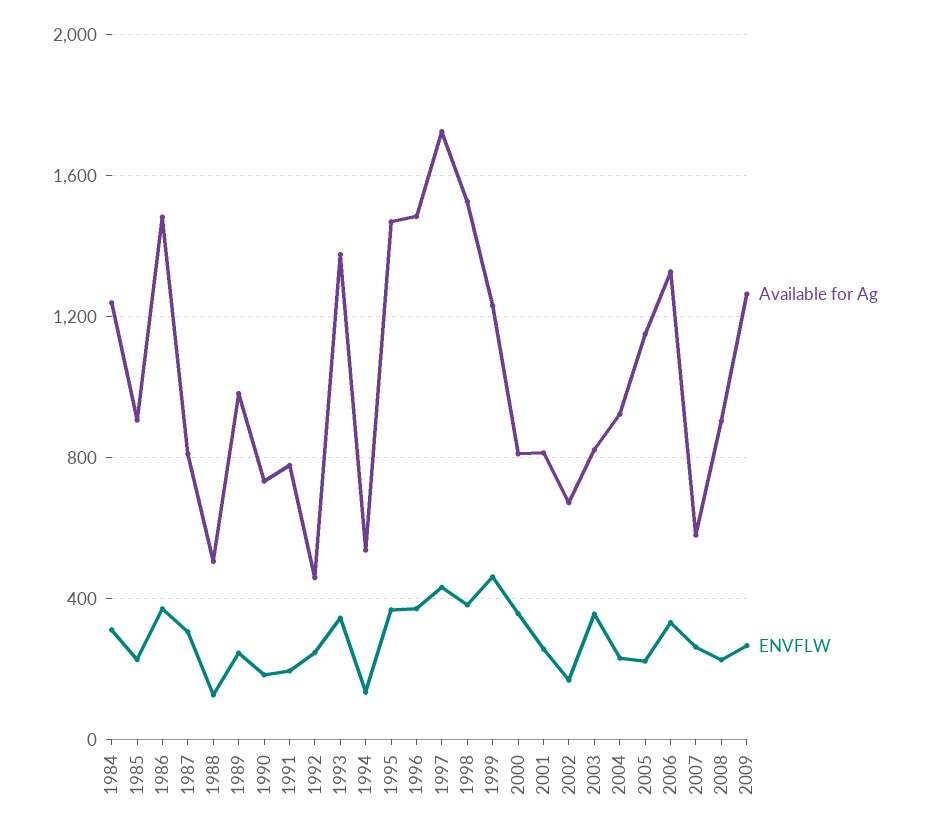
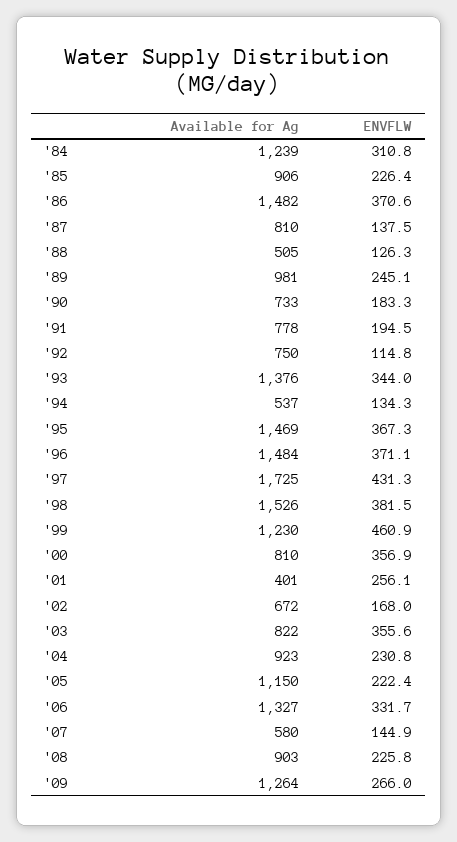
ENVFLW, 1987: 300 -> 137.5
Available for Ag, 1992: 450 -> 750
ENVFLW, 1992: 250 -> 114.8
Available for Ag, 2001: 800 -> 401
ENVFLW, 2007: 250 -> 144.9

